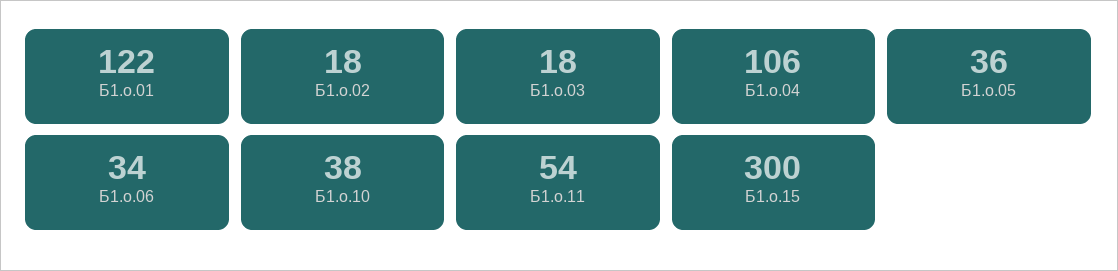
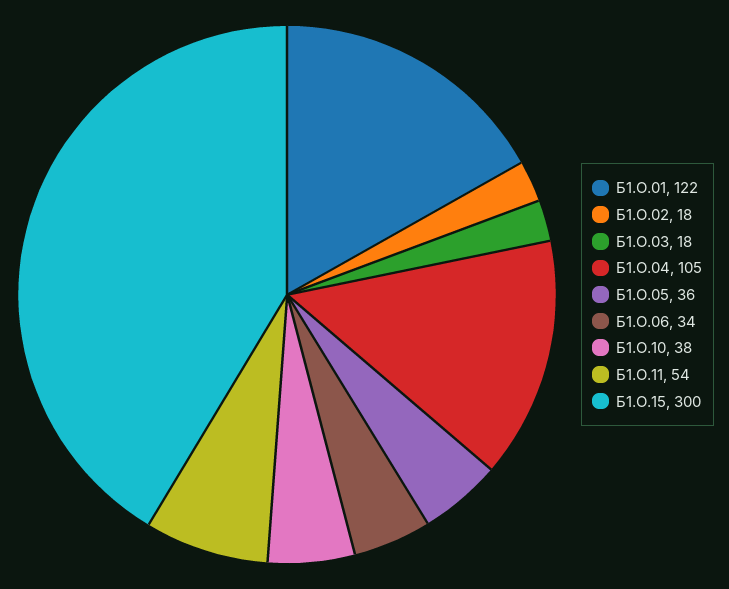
Б1.о.04: 106 -> 105

